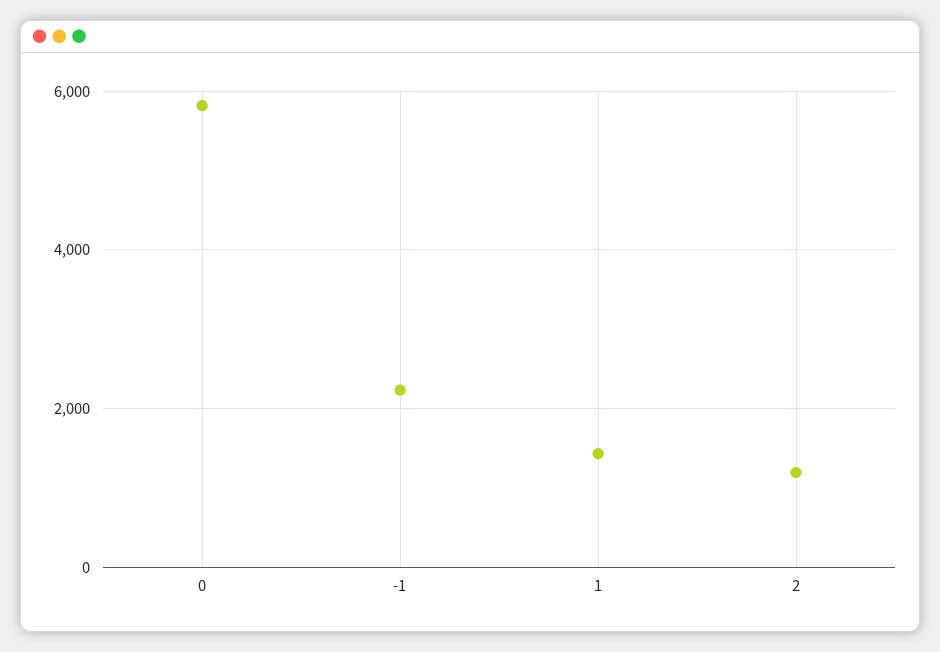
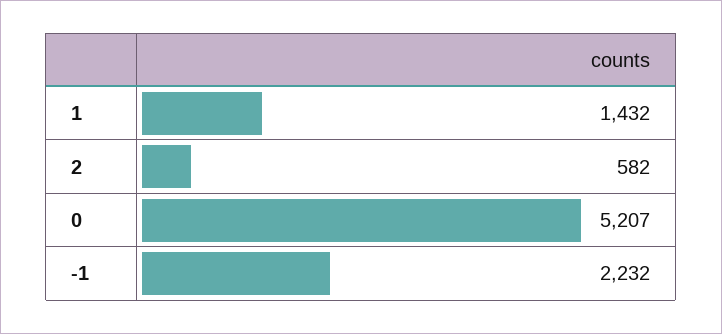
0: 5800 -> 5207
2: 1200 -> 582

